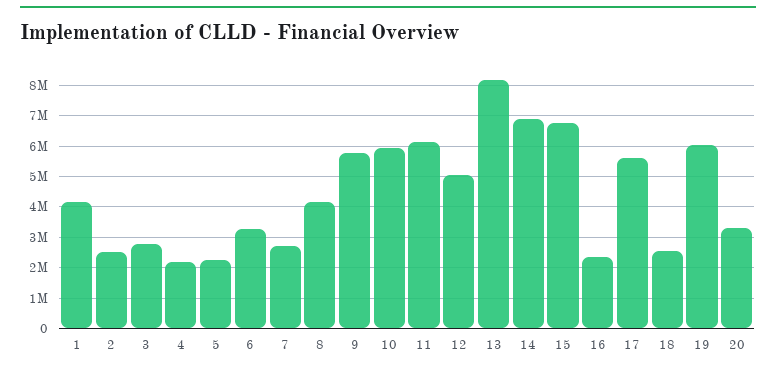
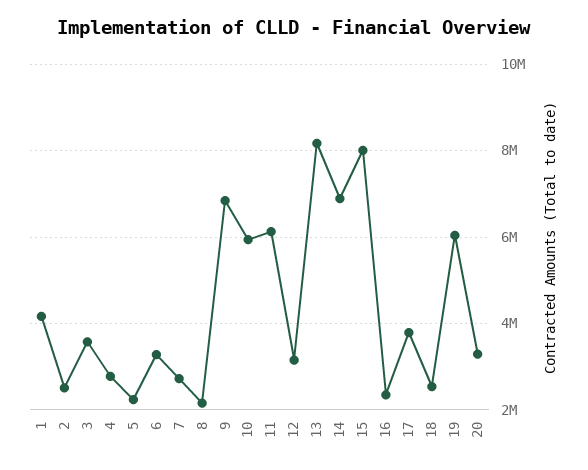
3: 2800000 -> 3600000
4: 2200000 -> 2800000
8: 4200000 -> 2200000
9: 5800000 -> 6800000
12: 5000000 -> 3200000
15: 6800000 -> 8000000
17: 5600000 -> 3800000

